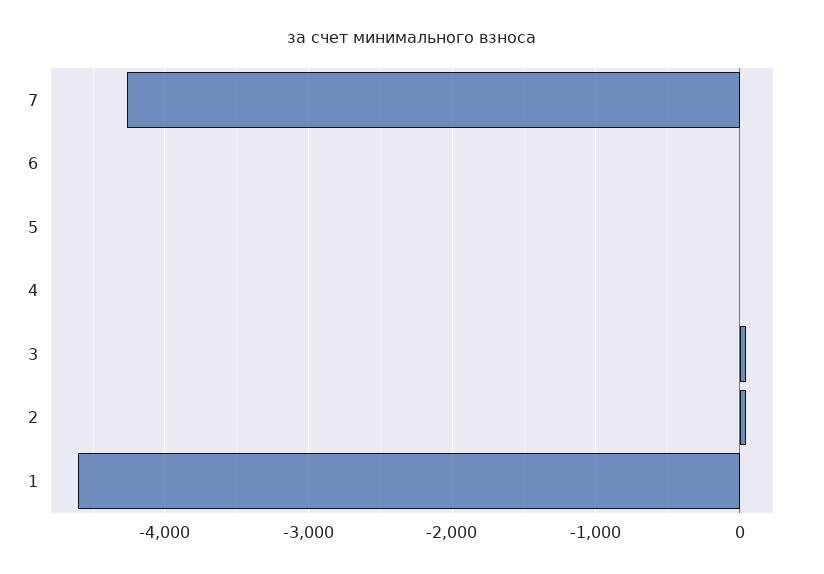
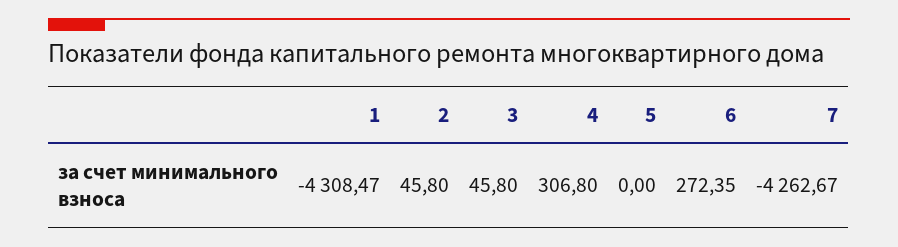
6: 0 -> 272.35
4: 0 -> 306.8
1: -4600 -> -4308.47

